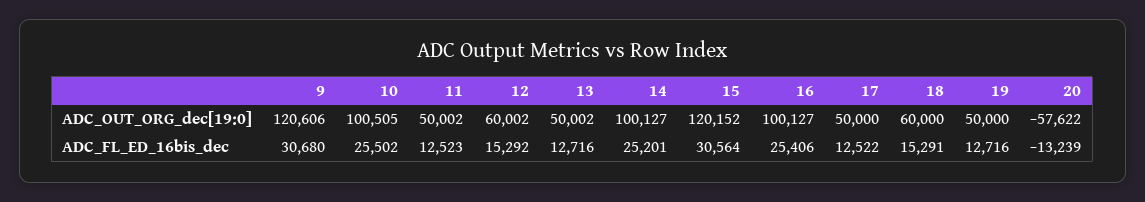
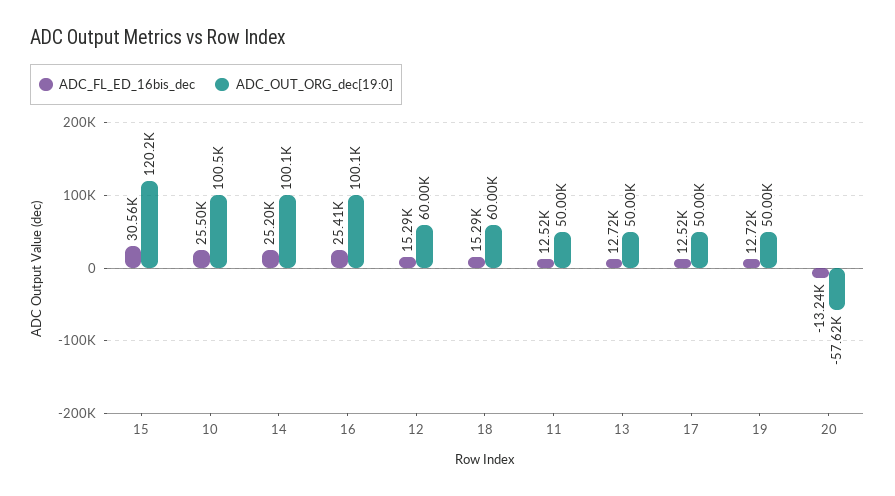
ADC_OUT_ORG_dec[19:0], 9: 120606 -> none
ADC_FL_ED_16bis_dec, 9: 30680 -> none

